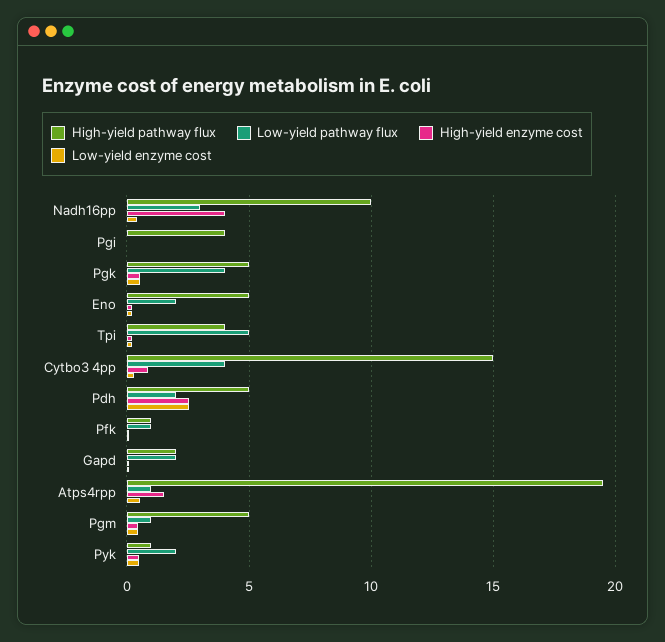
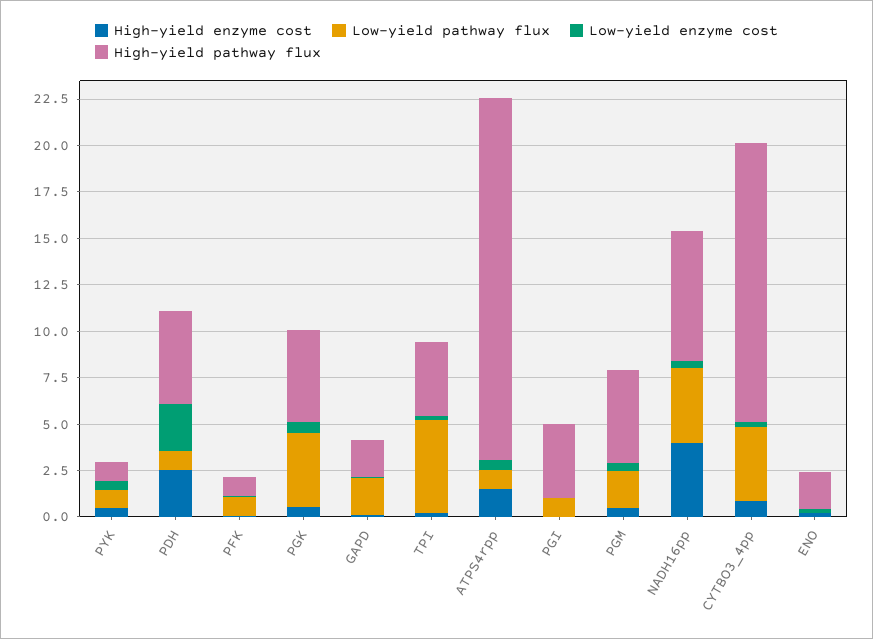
High-yield pathway flux, Nadh16pp: 10 -> 7
Low-yield pathway flux, Nadh16pp: 3 -> 4
Low-yield pathway flux, Pgi: 0 -> 1
High-yield pathway flux, Eno: 5 -> 2
Low-yield pathway flux, Eno: 2 -> 0
Low-yield pathway flux, Pdh: 2 -> 1
Low-yield pathway flux, Pgm: 1 -> 2
Low-yield pathway flux, Pyk: 2 -> 1

